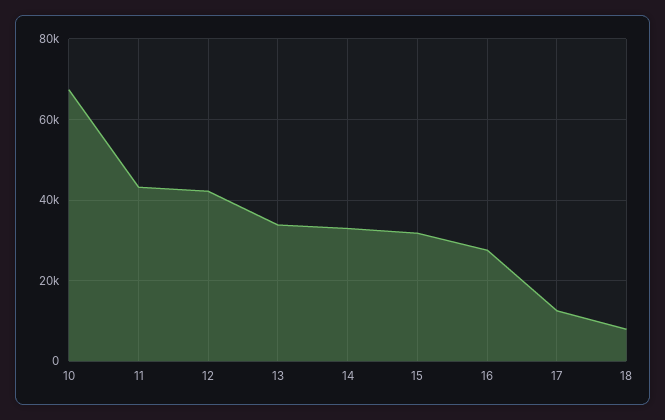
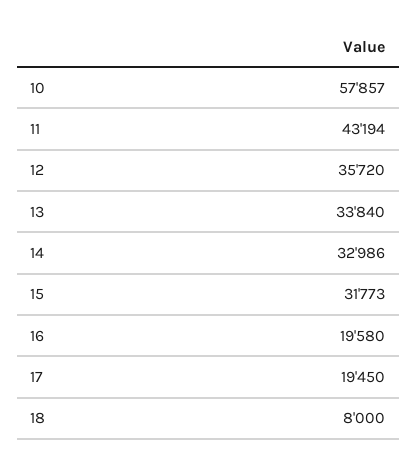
10: 68000 -> 57857
12: 42000 -> 35720
16: 28000 -> 19580
17: 12000 -> 19450

